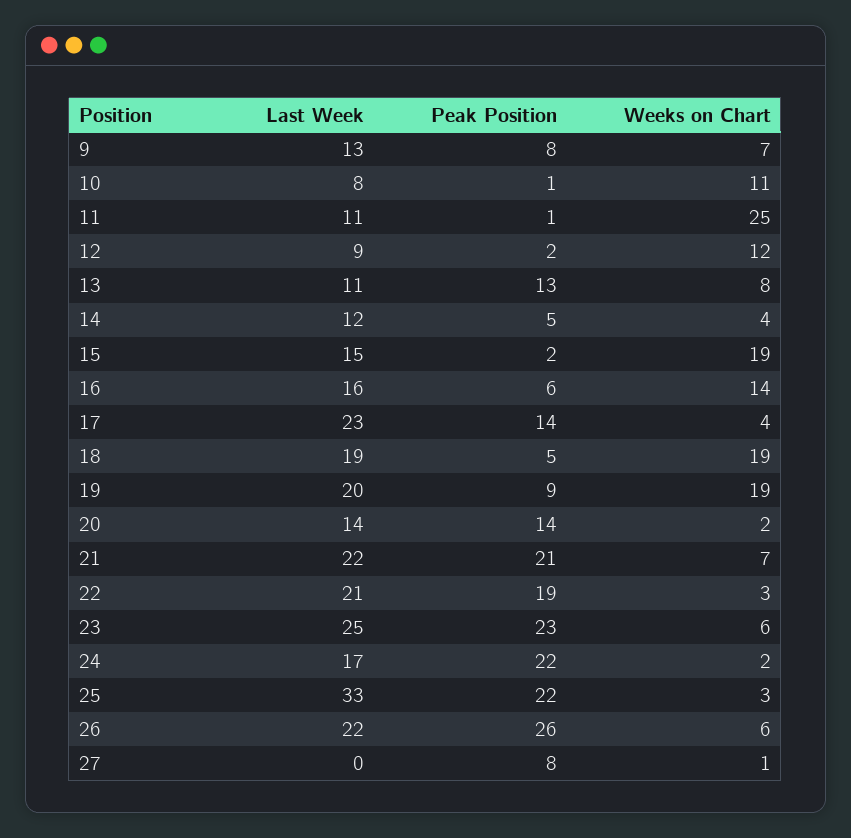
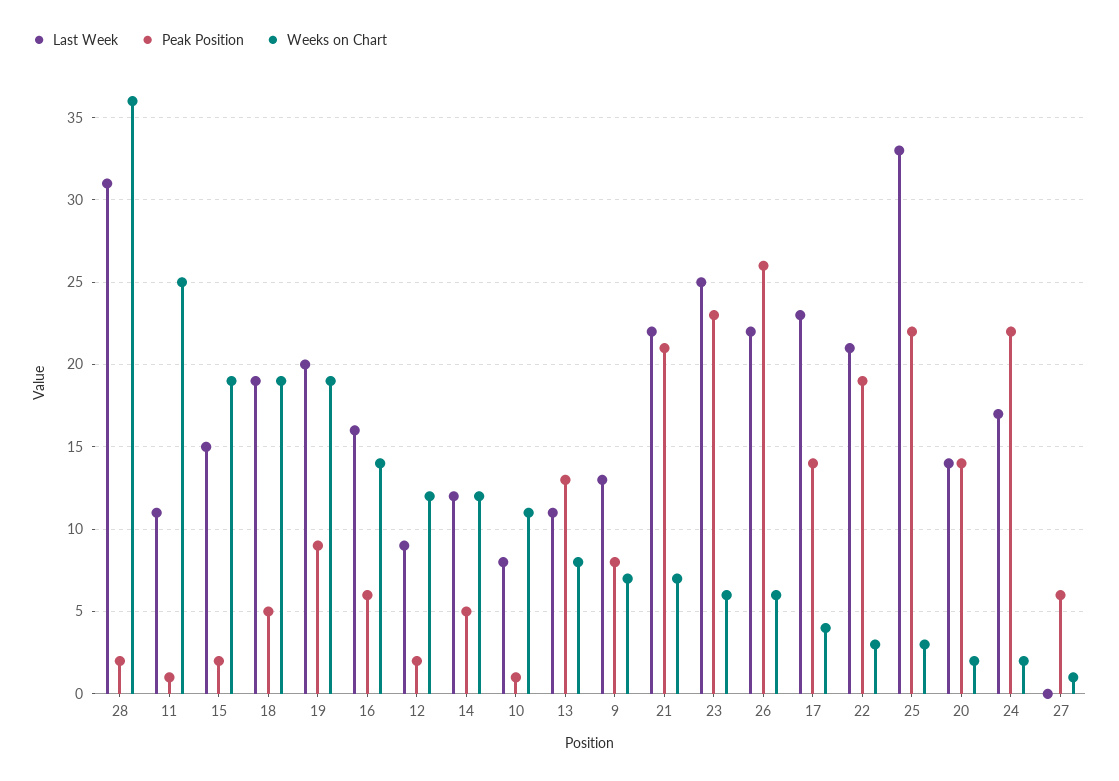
Weeks on Chart, 14: 4 -> 12
Peak Position, 27: 8 -> 6
Last Week, 28: none -> 31
Peak Position, 28: none -> 2
Weeks on Chart, 28: none -> 36

